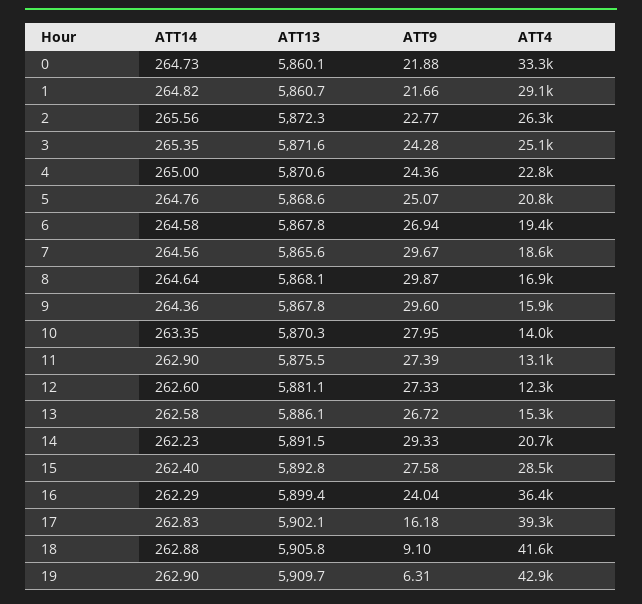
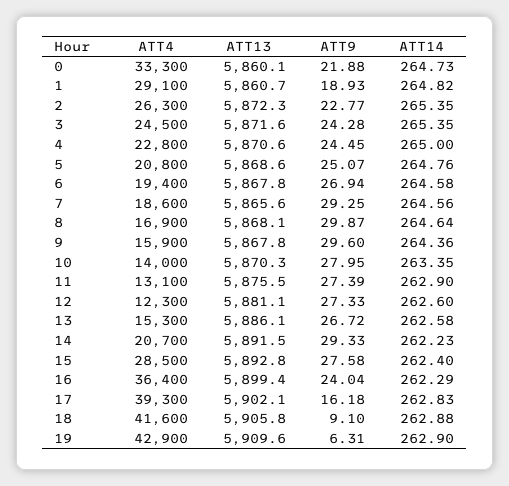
ATT9, 1: 21.66 -> 18.93
ATT14, 2: 265.56 -> 265.35
ATT4, 3: 25100 -> 24500
ATT9, 4: 24.36 -> 24.45
ATT9, 7: 29.67 -> 29.25
ATT13, 19: 5909.7 -> 5909.6

